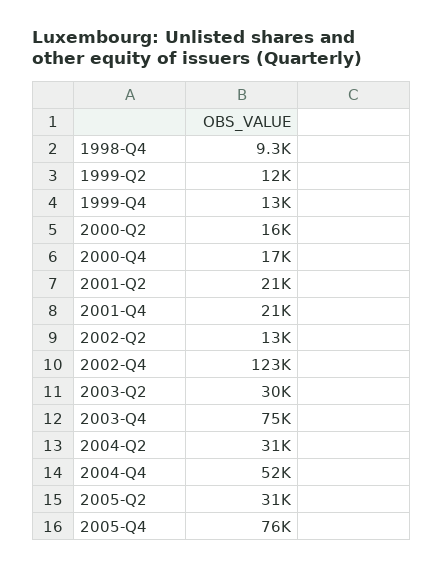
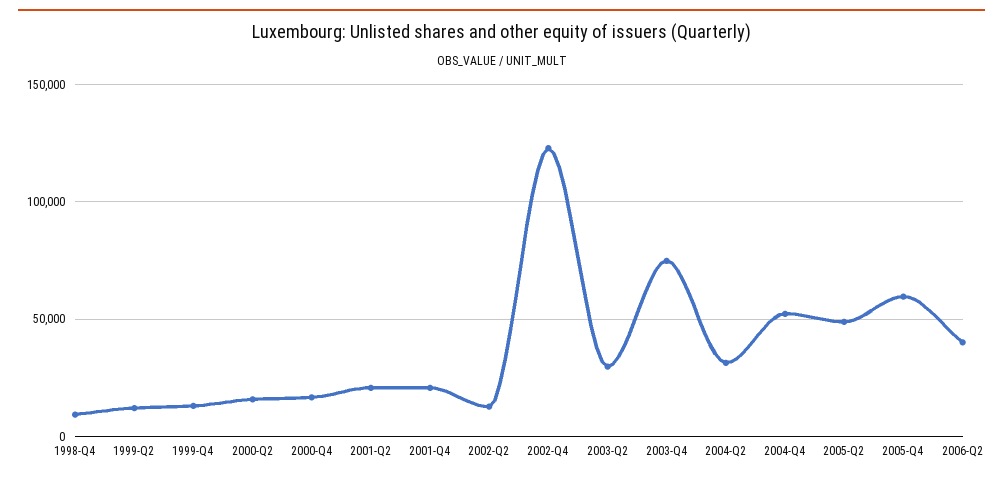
2005-Q2: 31000 -> 50000
2005-Q4: 76000 -> 60000
2006-Q2: none -> 40000

